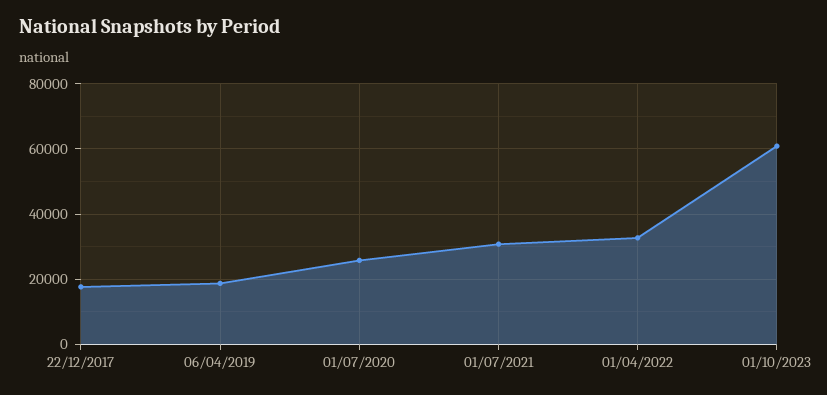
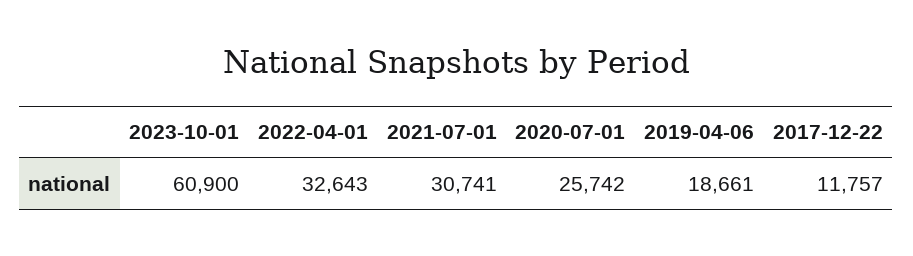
22/12/2017: 18000 -> 11757

